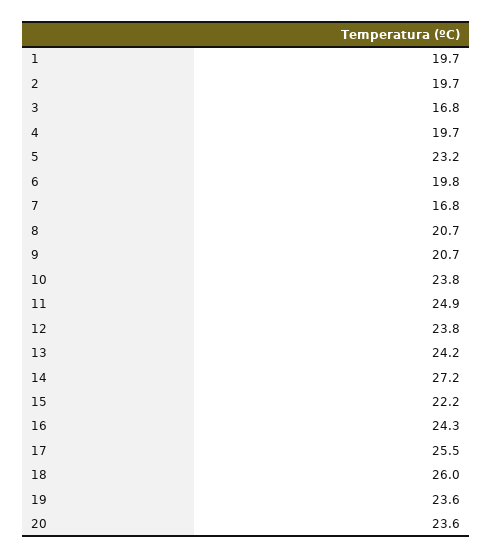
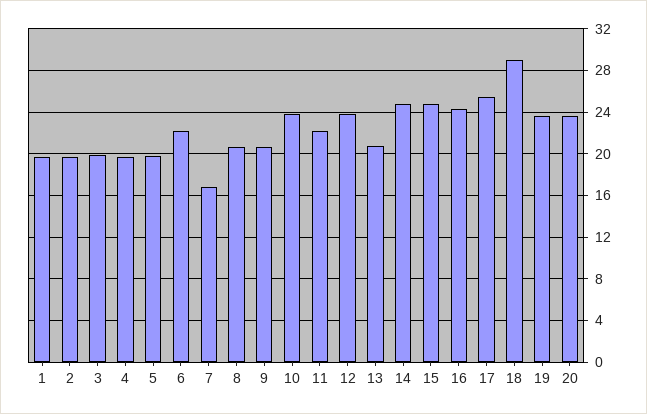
3: 16.8 -> 20
5: 23.2 -> 20
6: 19.8 -> 22
11: 24.9 -> 22
13: 24.2 -> 21
14: 27.2 -> 25
15: 22.2 -> 25
18: 26 -> 29

